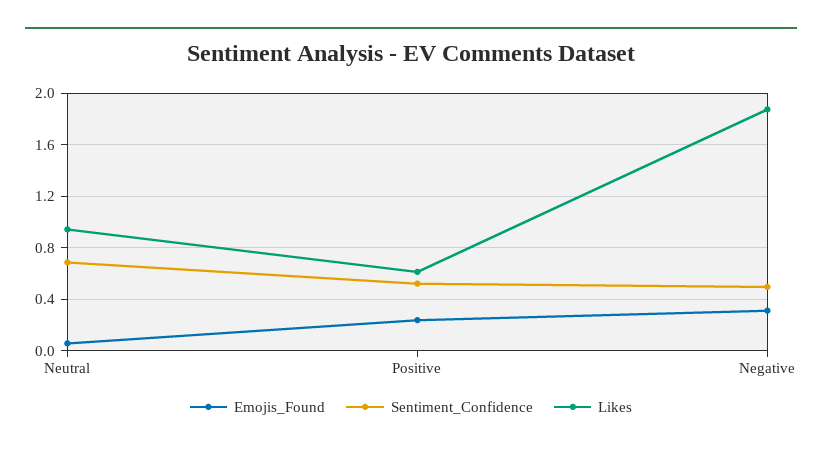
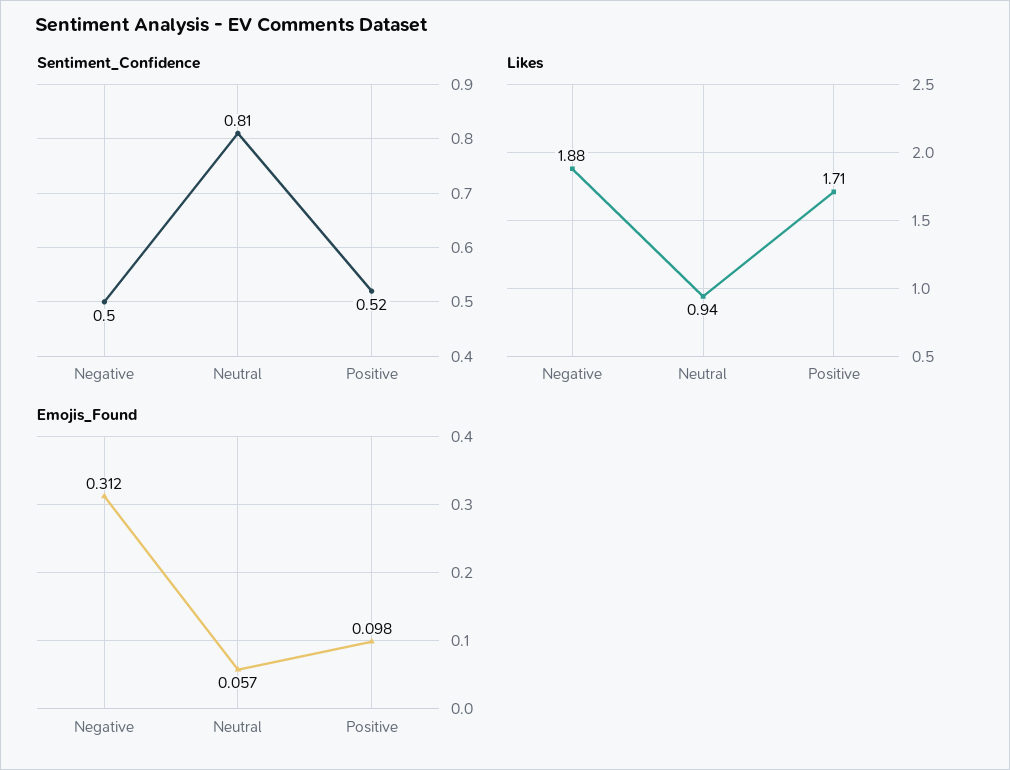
Sentiment_Confidence, Neutral: 0.7 -> 0.81
Emojis_Found, Positive: 0.25 -> 0.098
Likes, Positive: 0.6 -> 1.71

